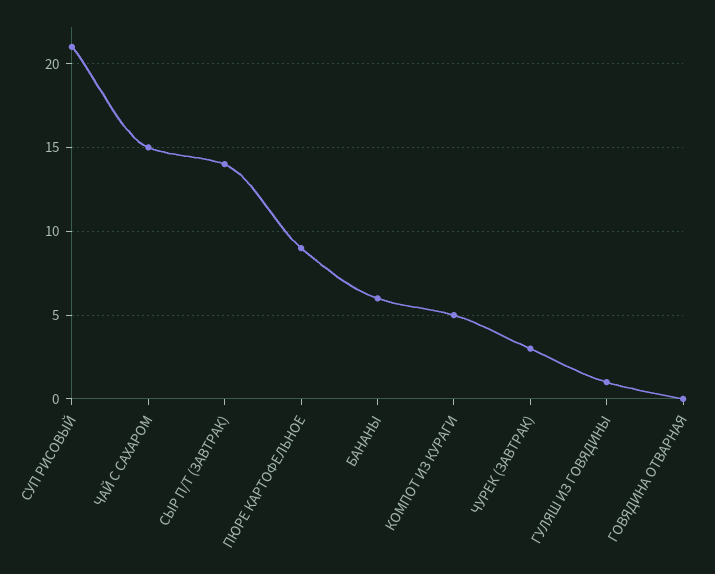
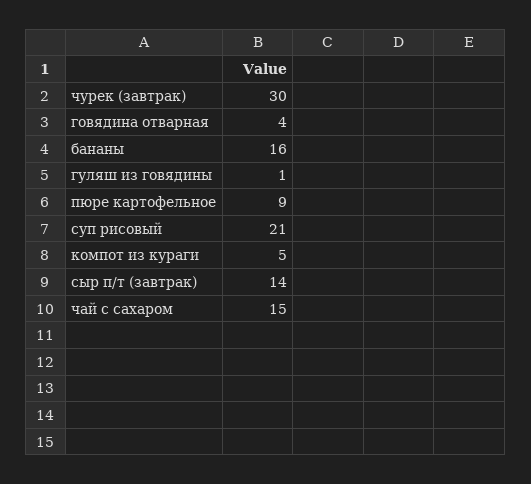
БАНАНЫ: 6 -> 16
ЧУРЕК (ЗАВТРАК): 3 -> 30
ГОВЯДИНА ОТВАРНАЯ: 0 -> 4

